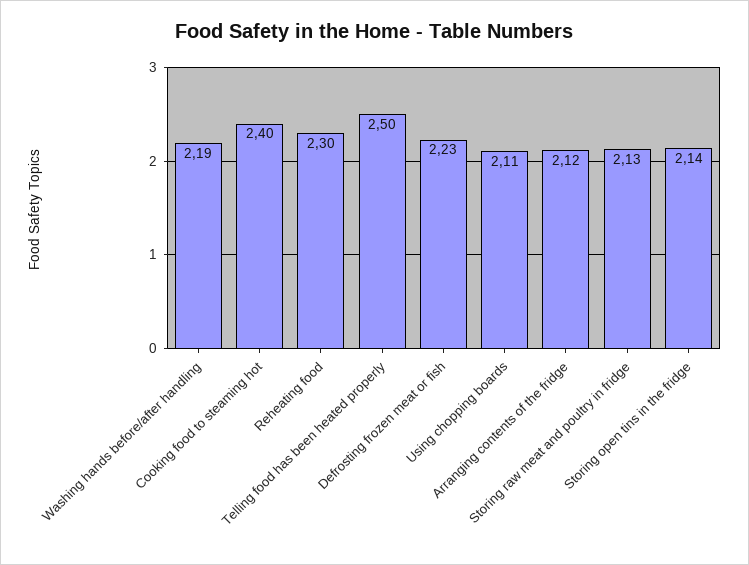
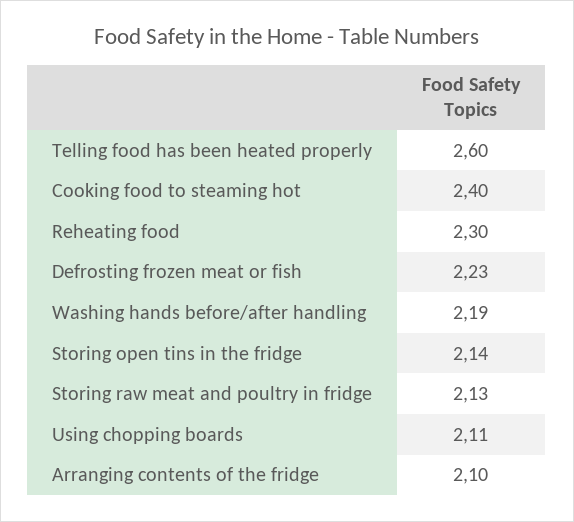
Telling food has been heated properly: 2.5 -> 2.6
Arranging contents of the fridge: 2.12 -> 2.1

